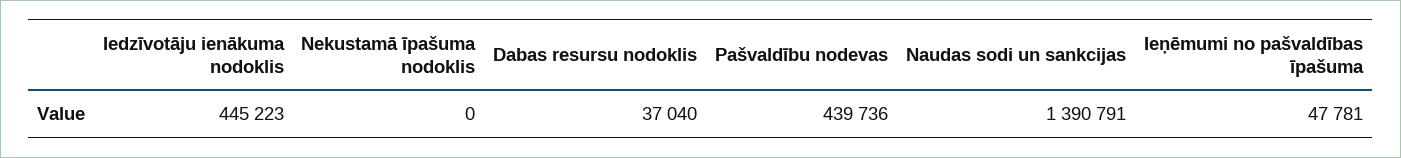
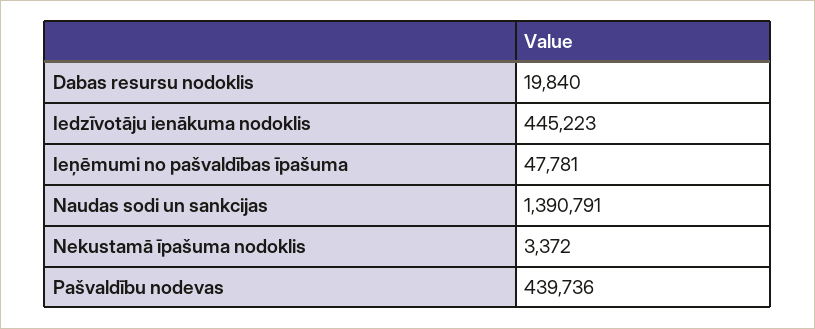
Nekustamā īpašuma nodoklis: 0 -> 3372
Dabas resursu nodoklis: 37040 -> 19840

